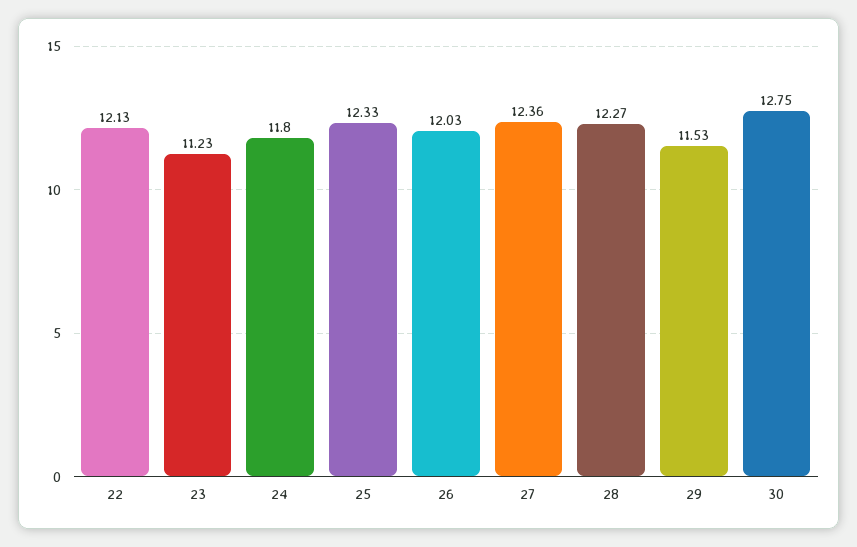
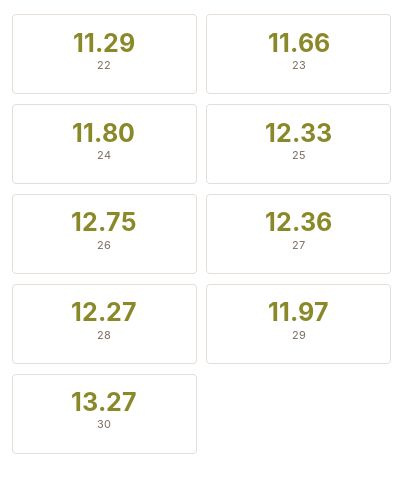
22: 12.13 -> 11.29
23: 11.23 -> 11.66
26: 12.03 -> 12.75
29: 11.53 -> 11.97
30: 12.75 -> 13.27

